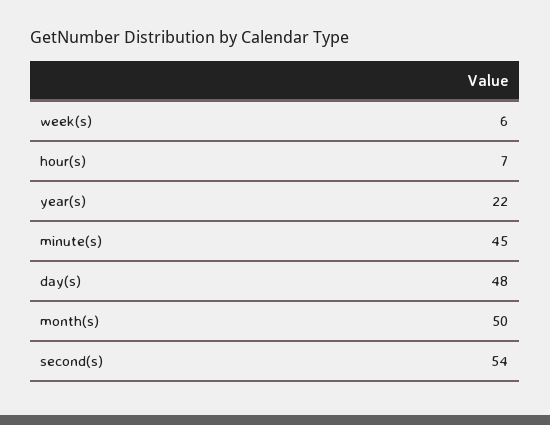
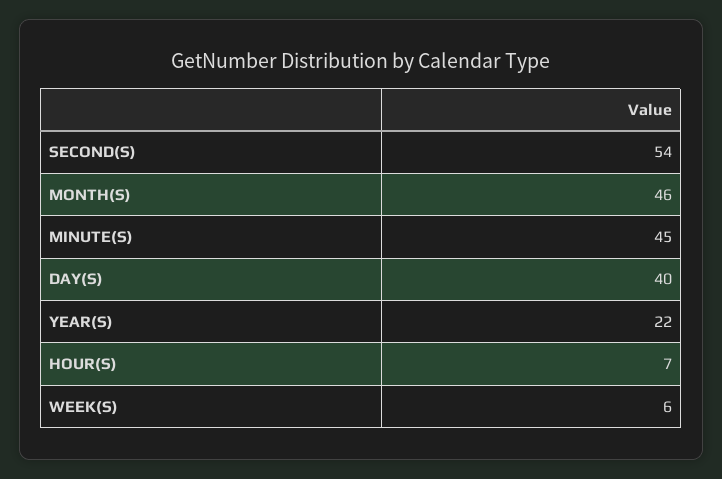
day(s): 48 -> 40
month(s): 50 -> 46

